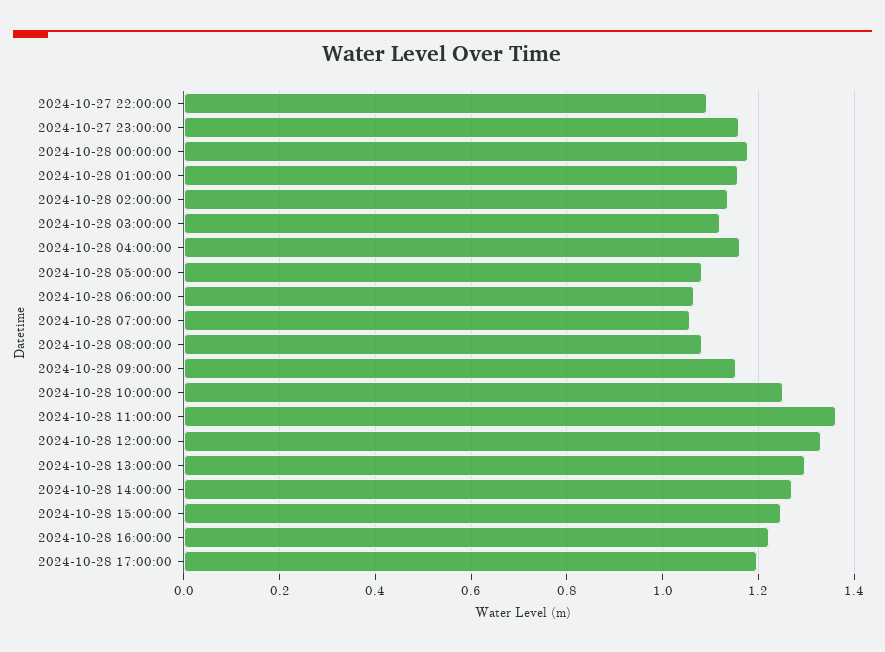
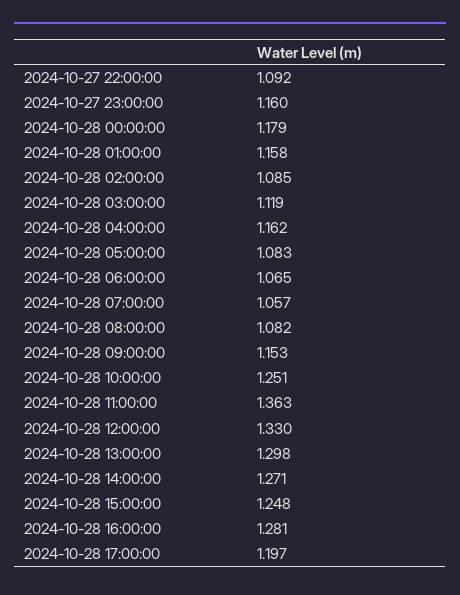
2024-10-28 02:00:00: 1.14 -> 1.085
2024-10-28 16:00:00: 1.22 -> 1.281

